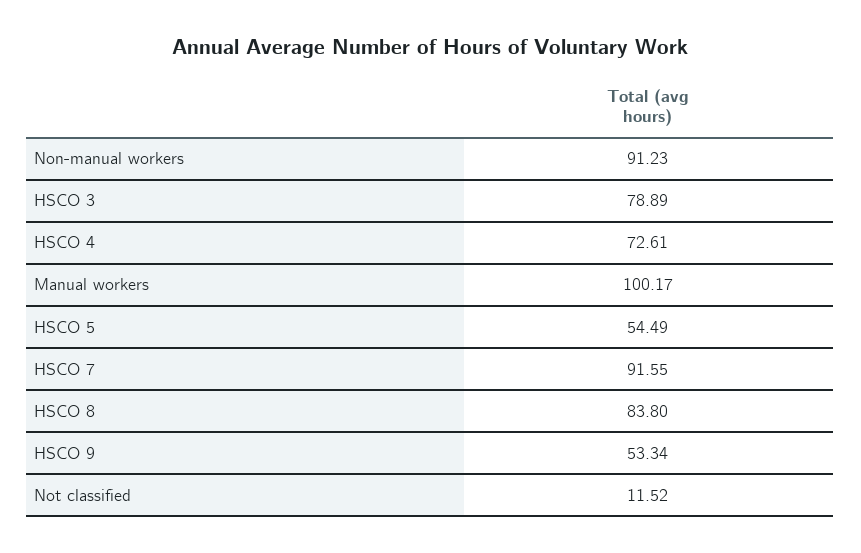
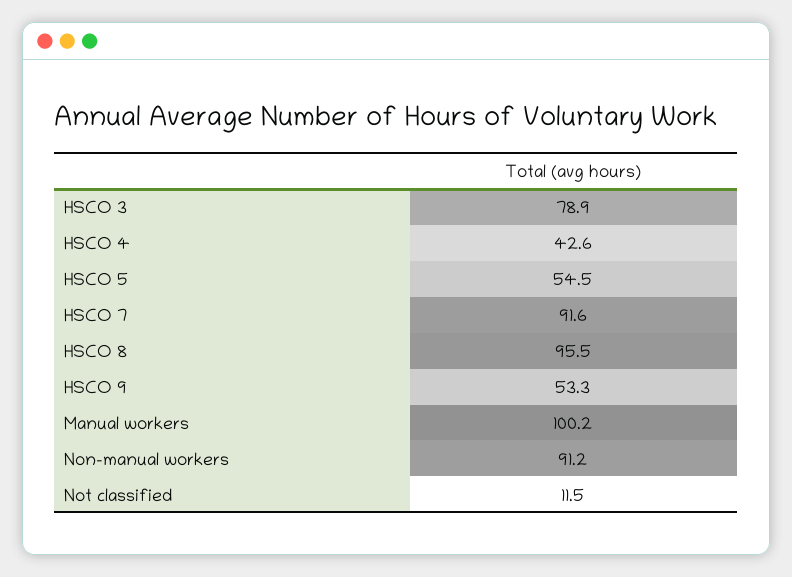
HSCO 4: 72.61 -> 42.6
HSCO 8: 83.8 -> 95.5

